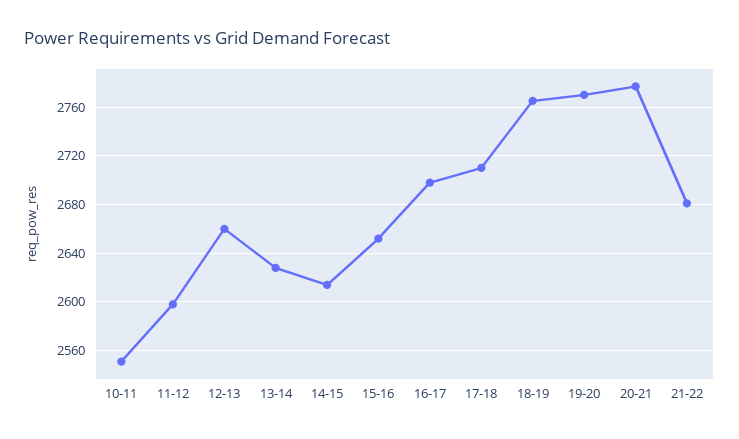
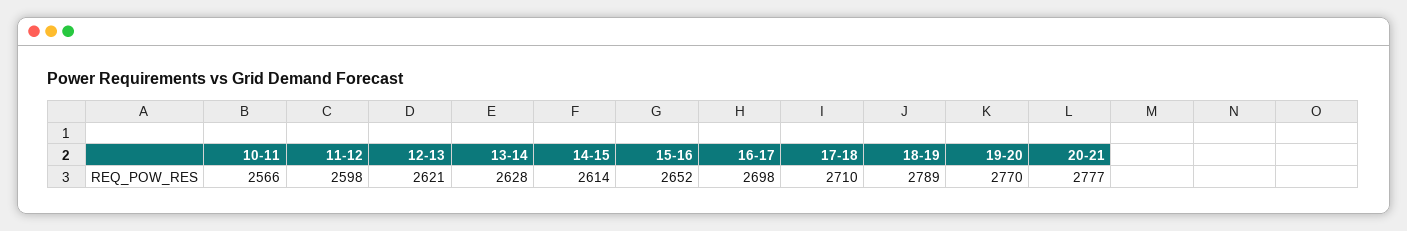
10-11: 2550 -> 2566
12-13: 2660 -> 2621
18-19: 2765 -> 2789
21-22: 2680 -> none

